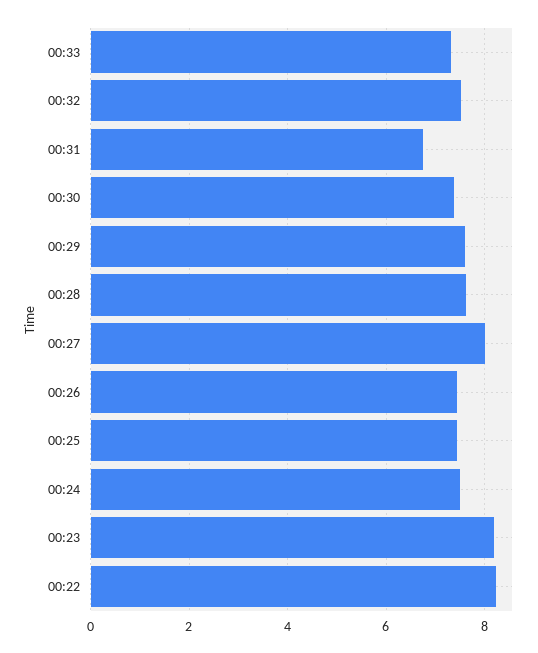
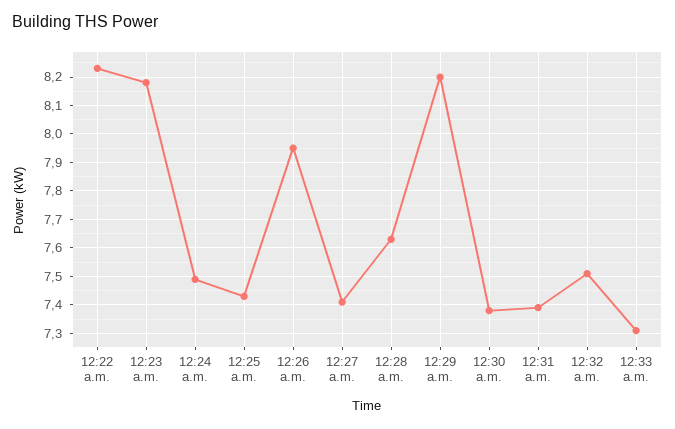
00:31: 6.8 -> 7.4
00:29: 7.6 -> 8.2
00:27: 8 -> 7.4
00:26: 7.4 -> 7.95

